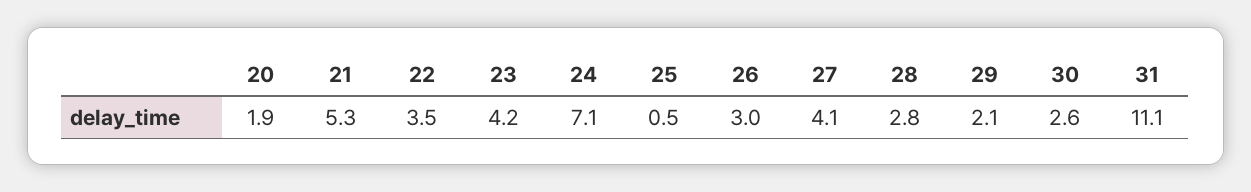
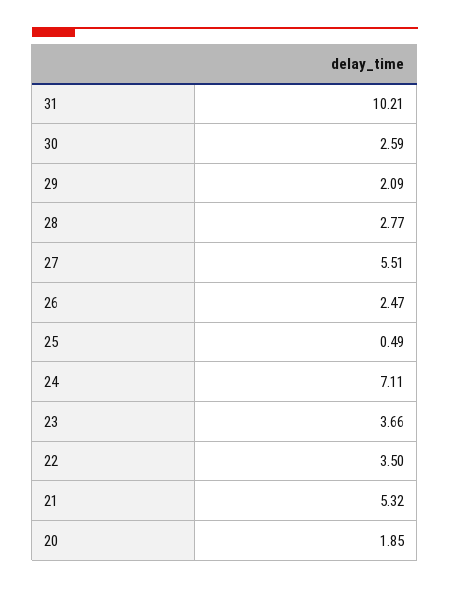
23: 4.2 -> 3.66
26: 3 -> 2.47
27: 4.1 -> 5.51
31: 11.1 -> 10.21

